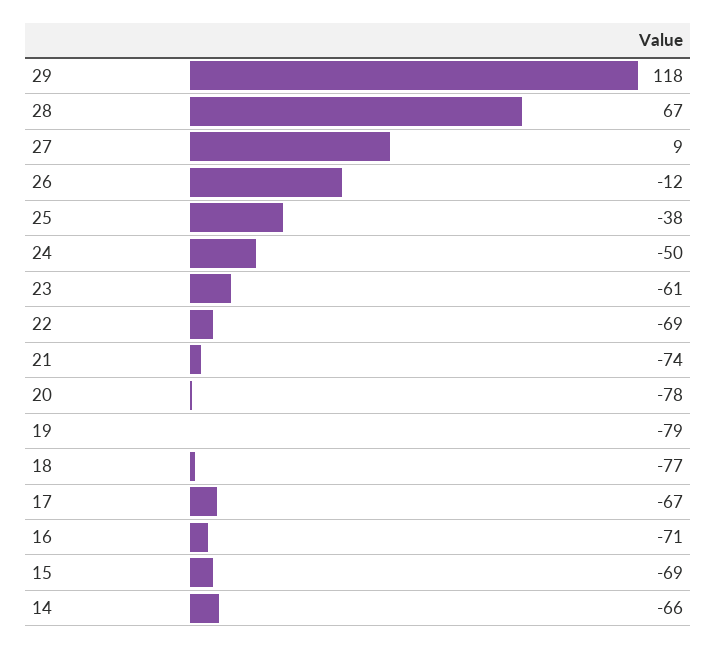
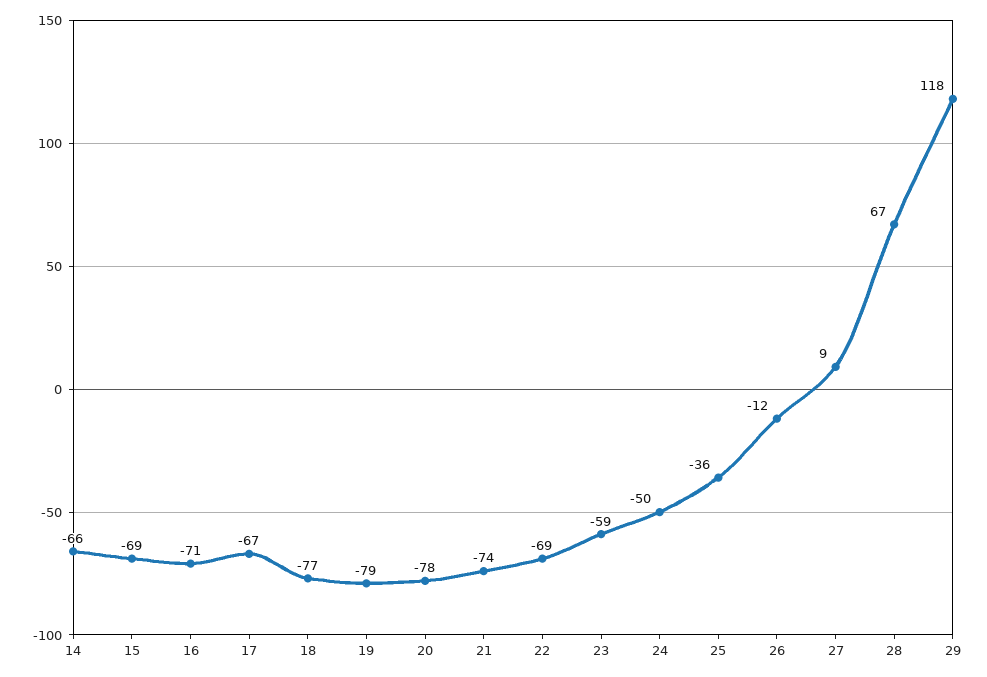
25: -38 -> -36
23: -61 -> -59

